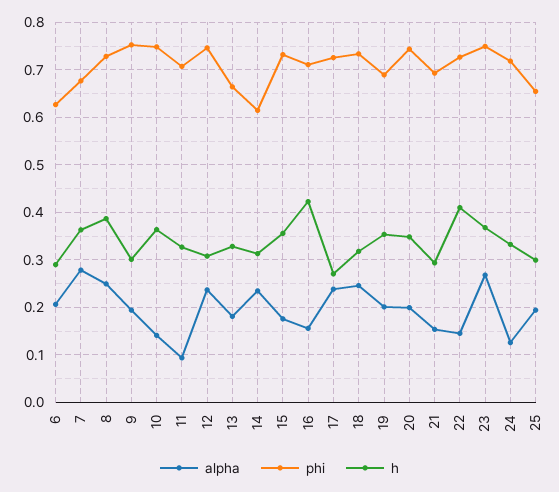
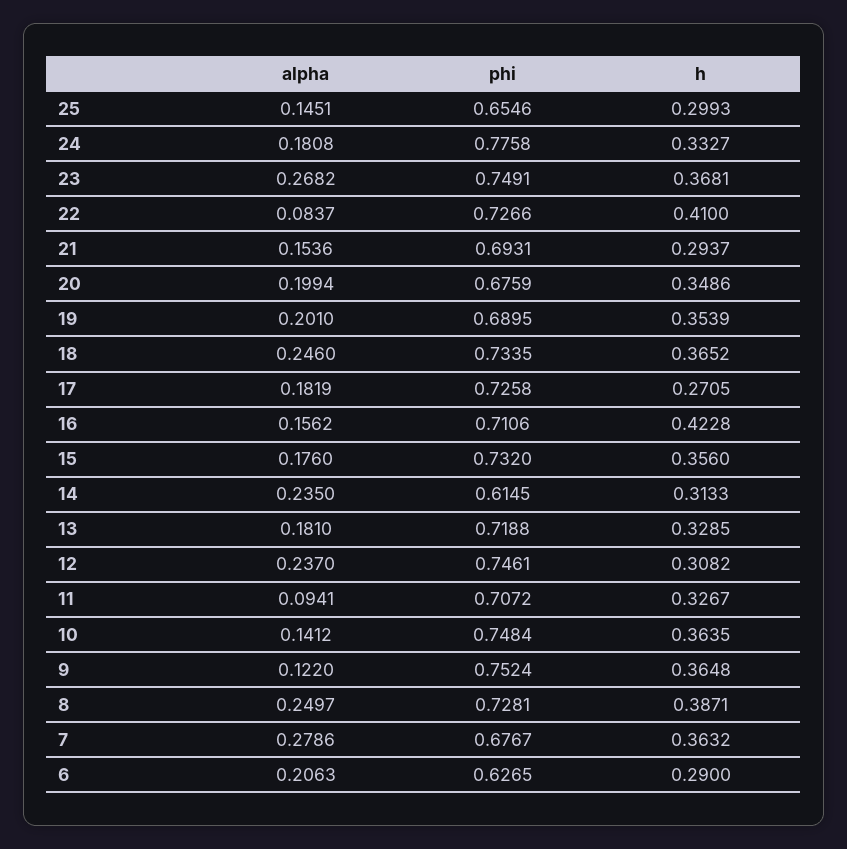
alpha, 9: 0.2 -> 0.122
h, 9: 0.3 -> 0.3648
phi, 13: 0.66 -> 0.7188
alpha, 17: 0.24 -> 0.1819
h, 18: 0.32 -> 0.3652
phi, 20: 0.74 -> 0.6759
alpha, 22: 0.14 -> 0.0837
alpha, 24: 0.12 -> 0.1808
phi, 24: 0.72 -> 0.7758
alpha, 25: 0.2 -> 0.1451

